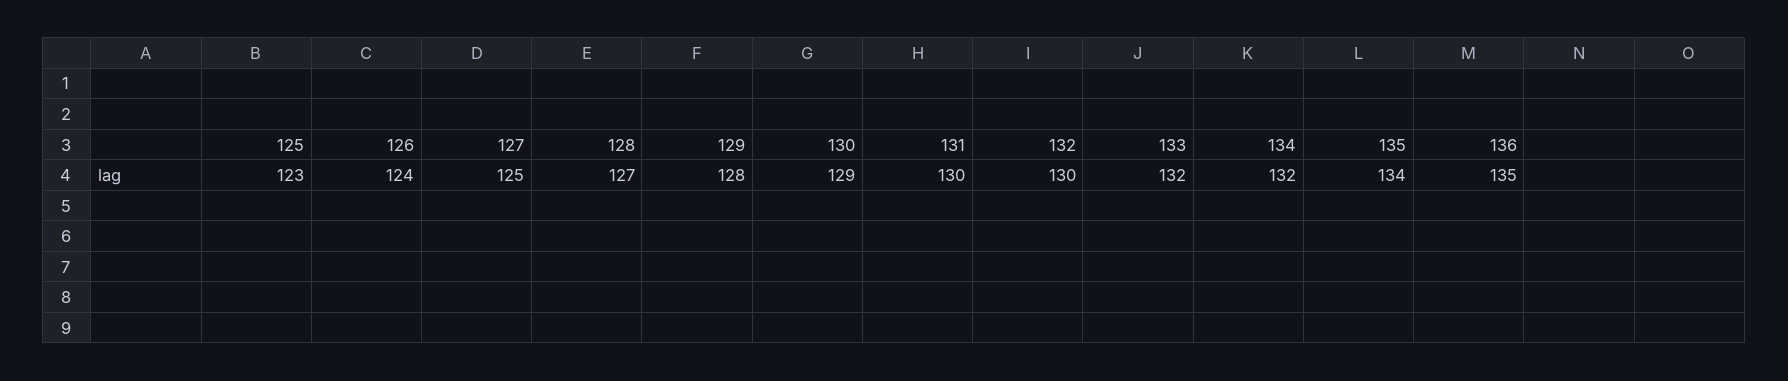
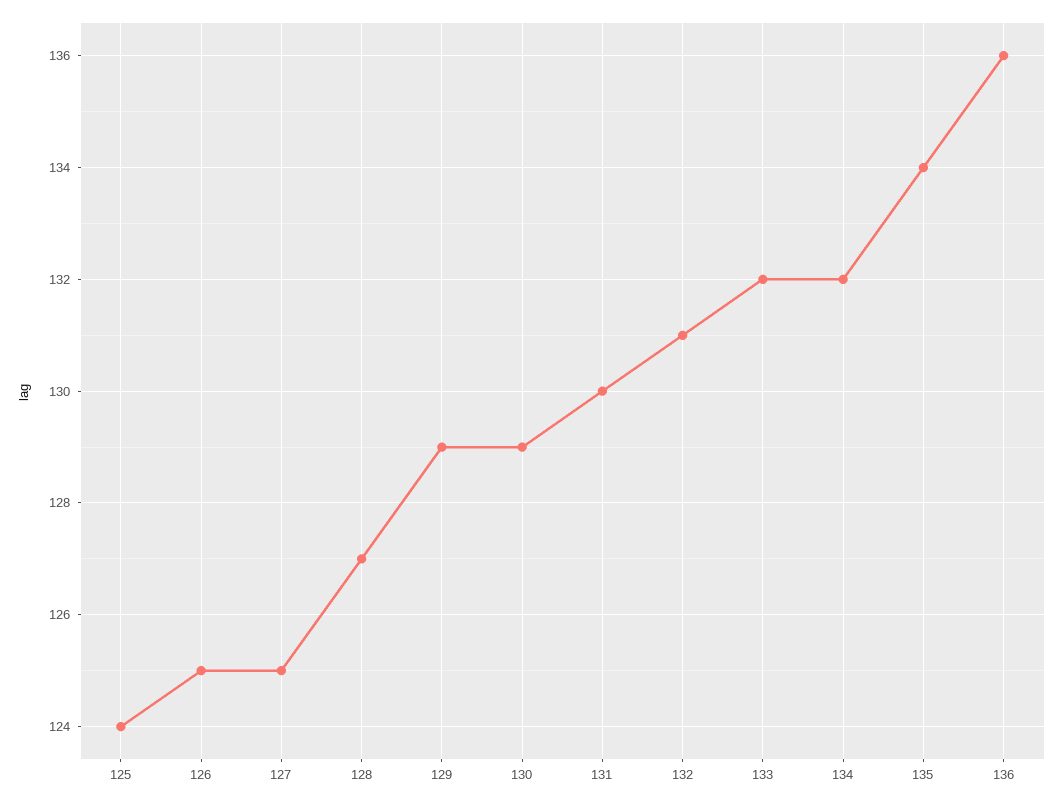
125: 123 -> 124
126: 124 -> 125
129: 128 -> 129
132: 130 -> 131
136: 135 -> 136

